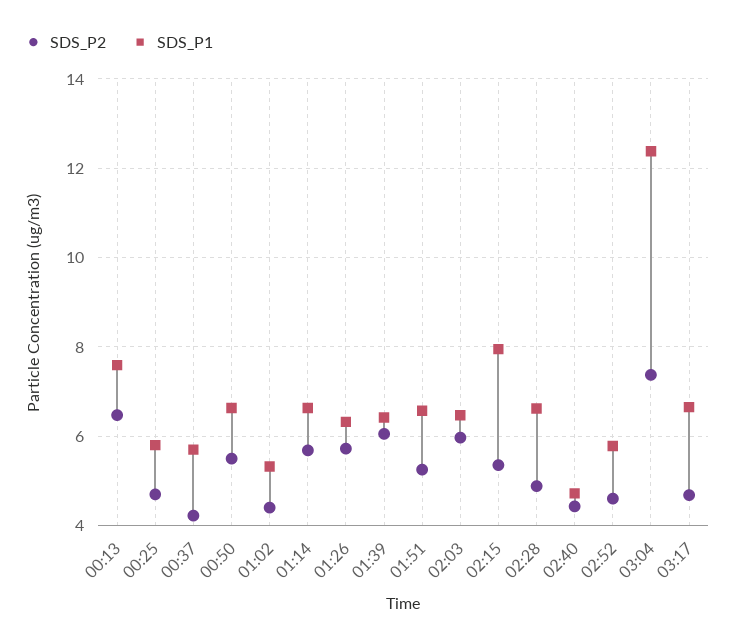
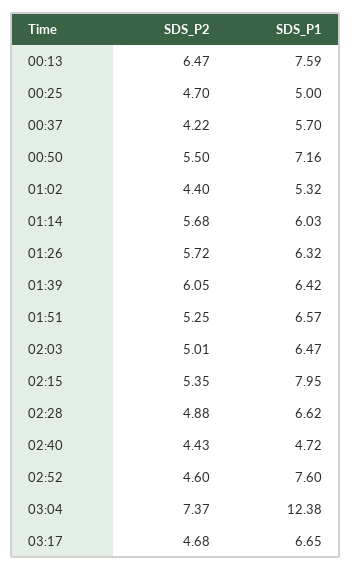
SDS_P1, 00:25: 5.8 -> 5
SDS_P1, 00:50: 6.6 -> 7.16
SDS_P1, 01:14: 6.6 -> 6.03
SDS_P2, 02:03: 6 -> 5.01
SDS_P1, 02:52: 5.8 -> 7.6

